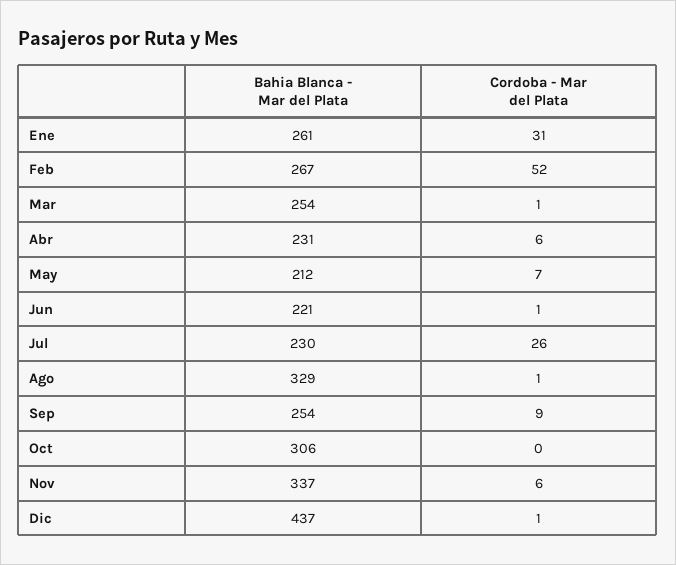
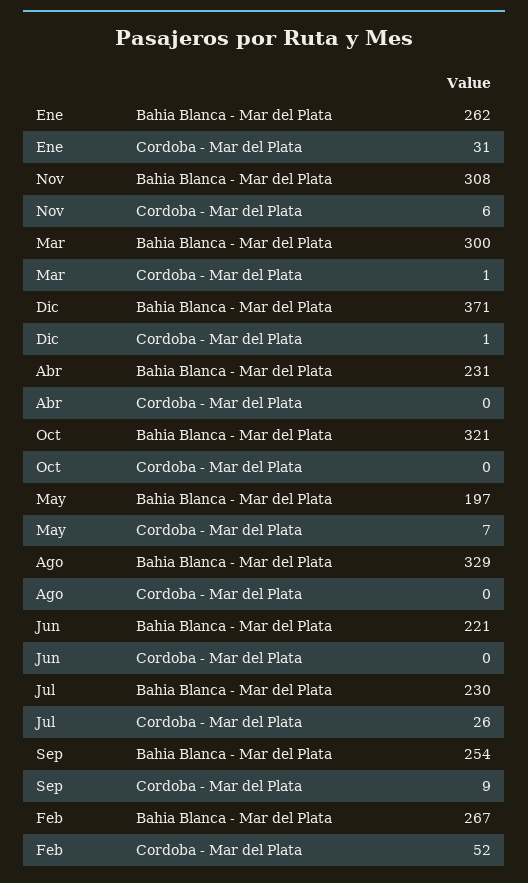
Bahia Blanca - Mar del Plata, Ene: 261 -> 262
Bahia Blanca - Mar del Plata, Mar: 254 -> 300
Cordoba - Mar del Plata, Abr: 6 -> 0
Bahia Blanca - Mar del Plata, May: 212 -> 197
Cordoba - Mar del Plata, Jun: 1 -> 0
Cordoba - Mar del Plata, Ago: 1 -> 0
Bahia Blanca - Mar del Plata, Oct: 306 -> 321
Bahia Blanca - Mar del Plata, Nov: 337 -> 308
Bahia Blanca - Mar del Plata, Dic: 437 -> 371

